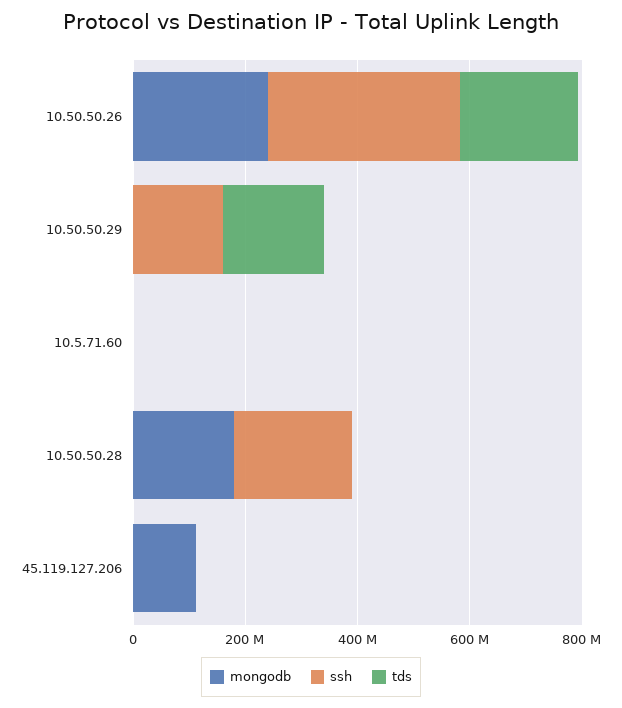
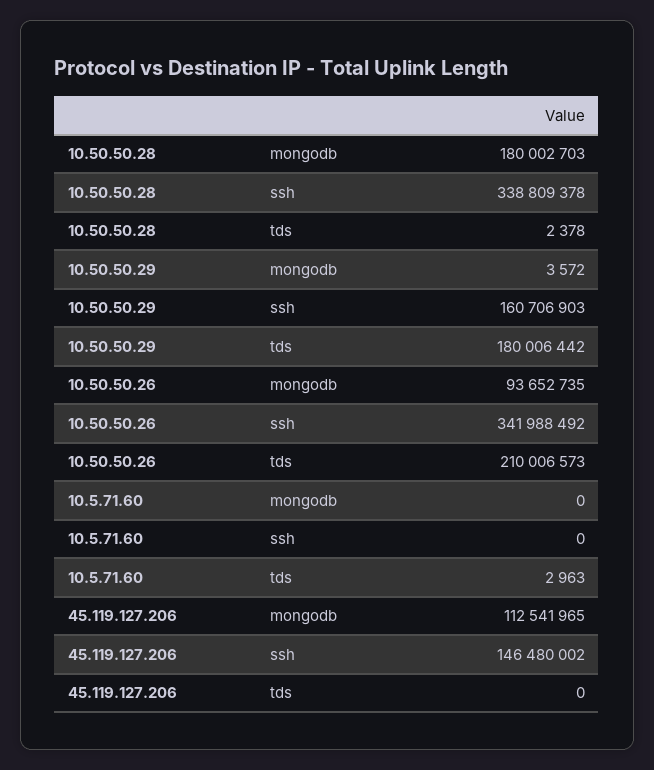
mongodb, 10.50.50.26: 250000000 -> 93652735
ssh, 10.50.50.28: 200000000 -> 338809378
ssh, 45.119.127.206: 0 -> 146480002

